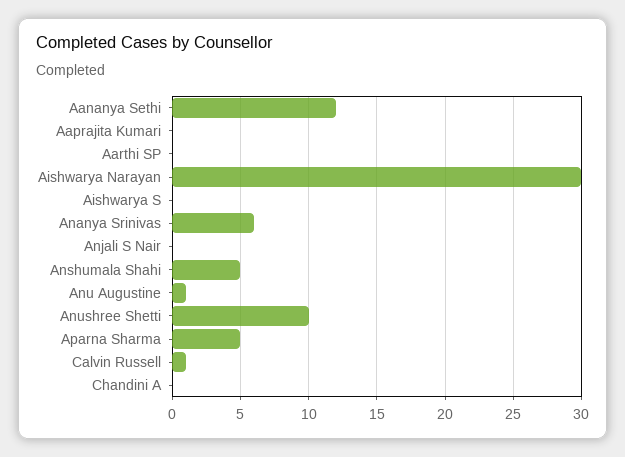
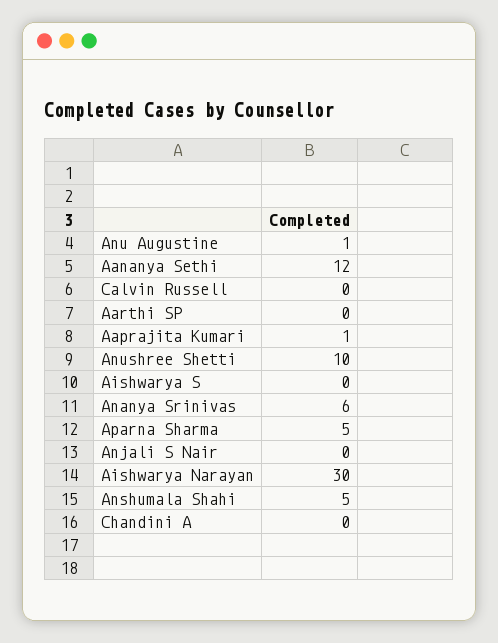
Aaprajita Kumari: 0 -> 1
Calvin Russell: 1 -> 0

